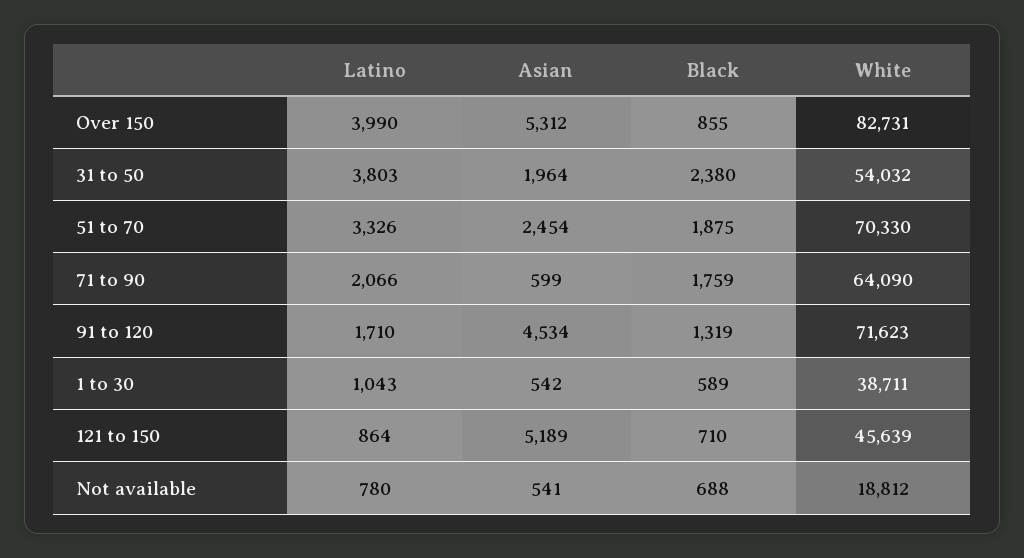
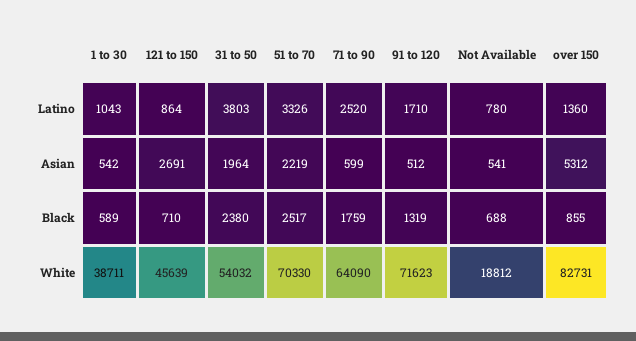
Latino, Over 150: 3990 -> 1360
Asian, 51 to 70: 2454 -> 2219
Black, 51 to 70: 1875 -> 2517
Latino, 71 to 90: 2066 -> 2520
Asian, 91 to 120: 4534 -> 512
Asian, 121 to 150: 5189 -> 2691

